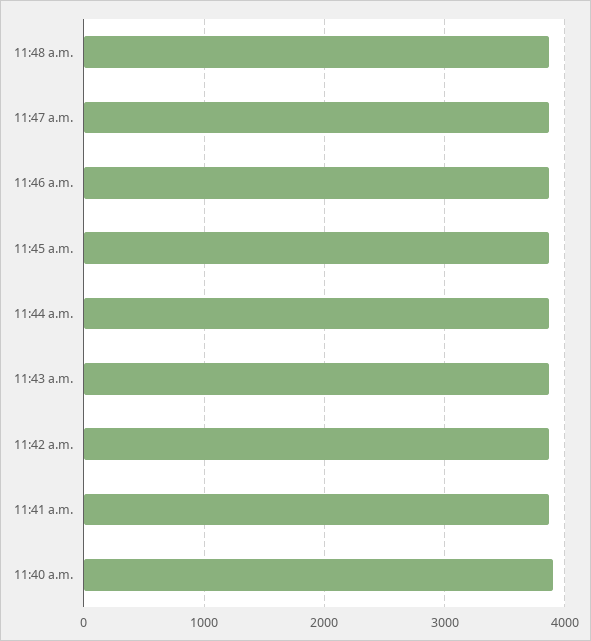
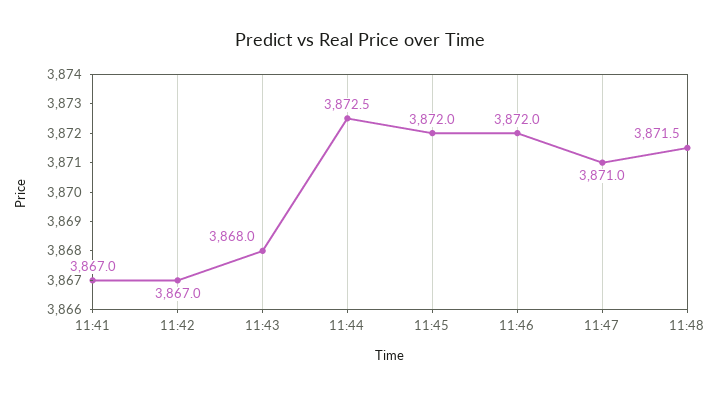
11:40 a.m.: 3900 -> none

